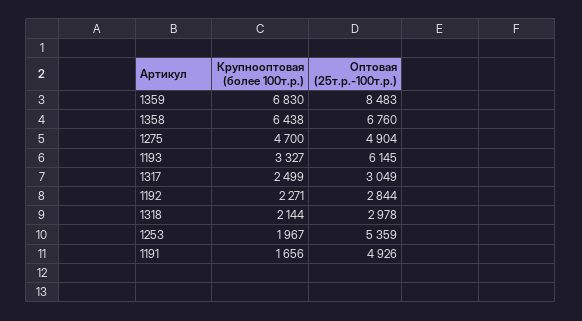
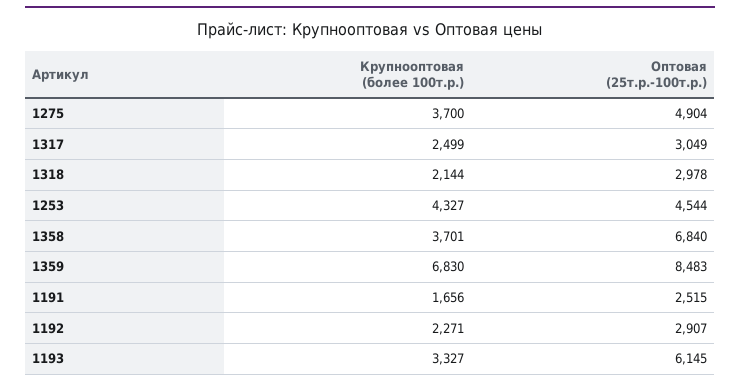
Крупнооптовая (более 100т.р.), 1358: 6438 -> 3701
Оптовая (25т.р.-100т.р.), 1358: 6760 -> 6840
Крупнооптовая (более 100т.р.), 1275: 4700 -> 3700
Оптовая (25т.р.-100т.р.), 1192: 2844 -> 2907
Крупнооптовая (более 100т.р.), 1253: 1967 -> 4327
Оптовая (25т.р.-100т.р.), 1253: 5359 -> 4544
Оптовая (25т.р.-100т.р.), 1191: 4926 -> 2515

